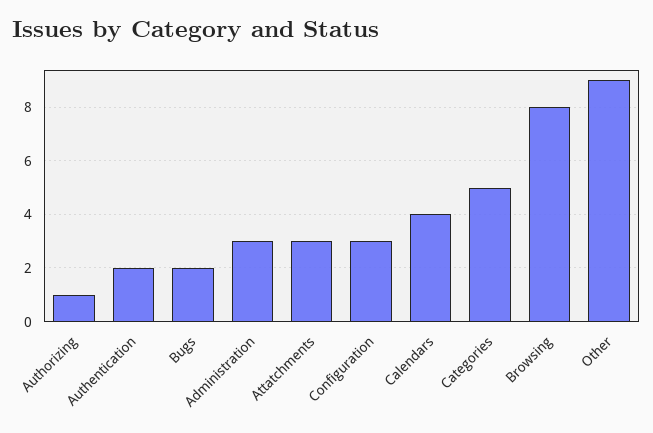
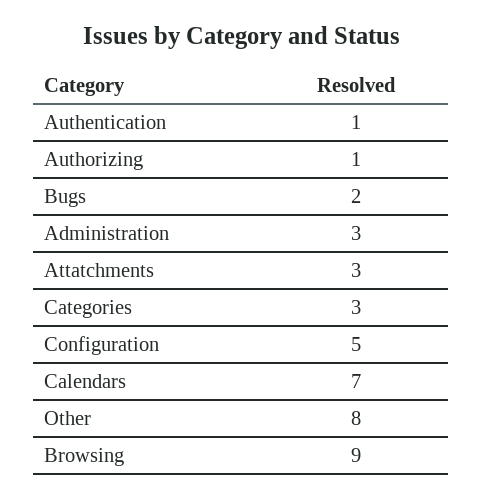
Authentication: 2 -> 1
Configuration: 3 -> 5
Calendars: 4 -> 7
Categories: 5 -> 3
Browsing: 8 -> 9
Other: 9 -> 8

